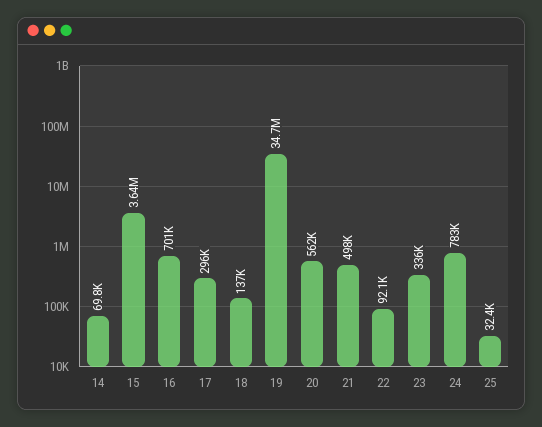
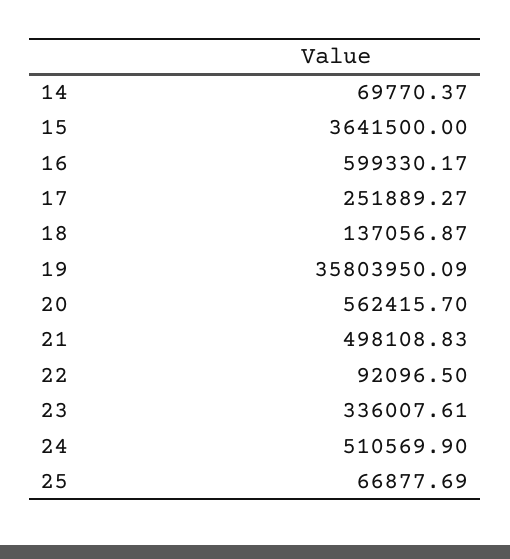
16: 701000 -> 599330.17
17: 296000 -> 251889.27
19: 34700000 -> 35803950.09
24: 783000 -> 510569.9
25: 32400 -> 66877.69

